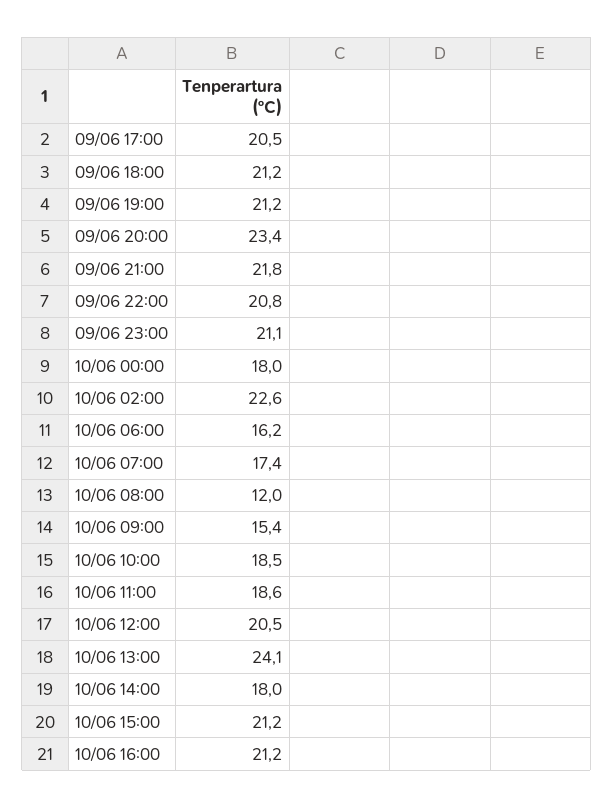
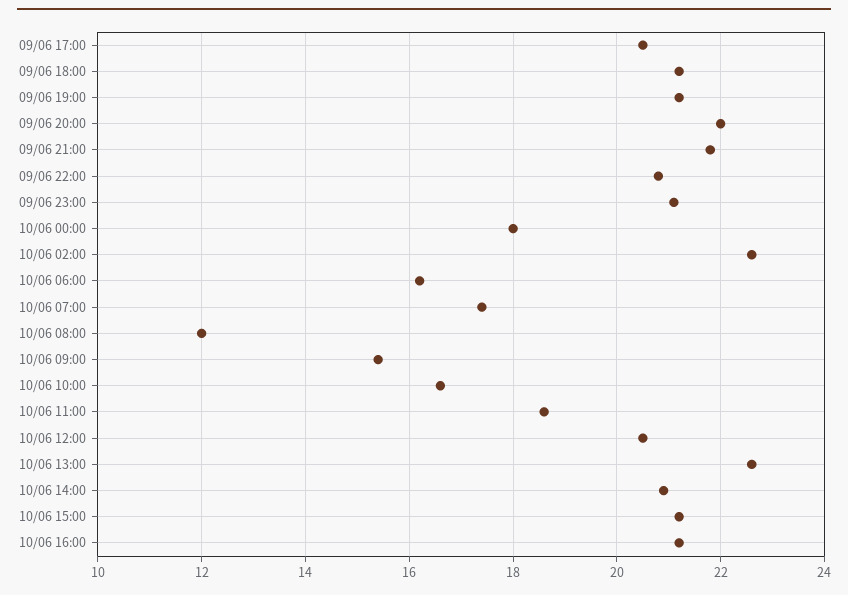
09/06 20:00: 23.4 -> 22
10/06 10:00: 18.5 -> 16.5
10/06 13:00: 24.1 -> 22.5
10/06 14:00: 18 -> 21

